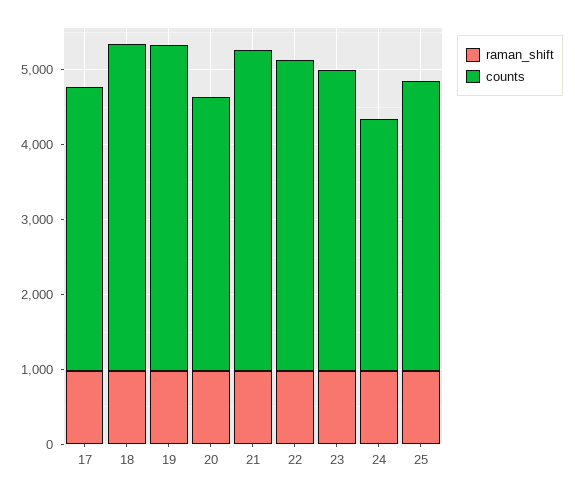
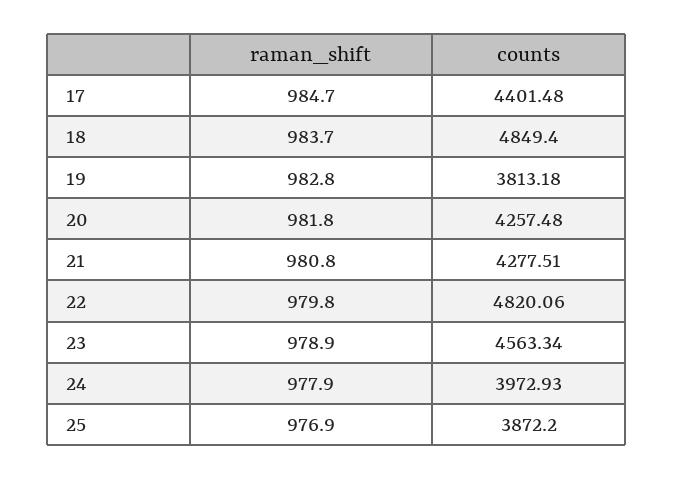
counts, 17: 3800 -> 4401.48
counts, 18: 4400 -> 4849.4
counts, 19: 4400 -> 3813.18
counts, 20: 3600 -> 4257.48
counts, 22: 4200 -> 4820.06
counts, 23: 4000 -> 4563.34
counts, 24: 3400 -> 3972.93

